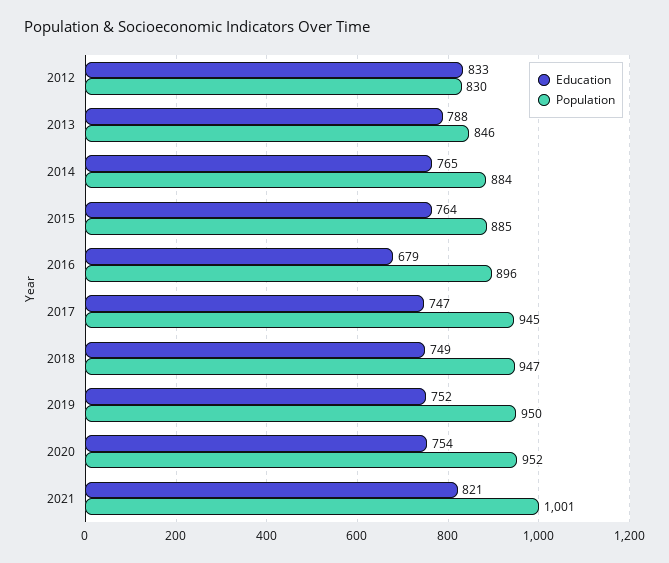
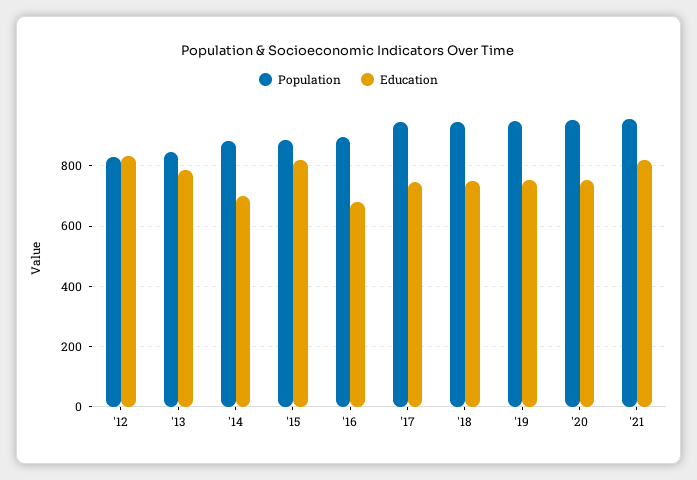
Education, 2014: 765 -> 700
Education, 2015: 764 -> 820
Population, 2021: 1001 -> 960

